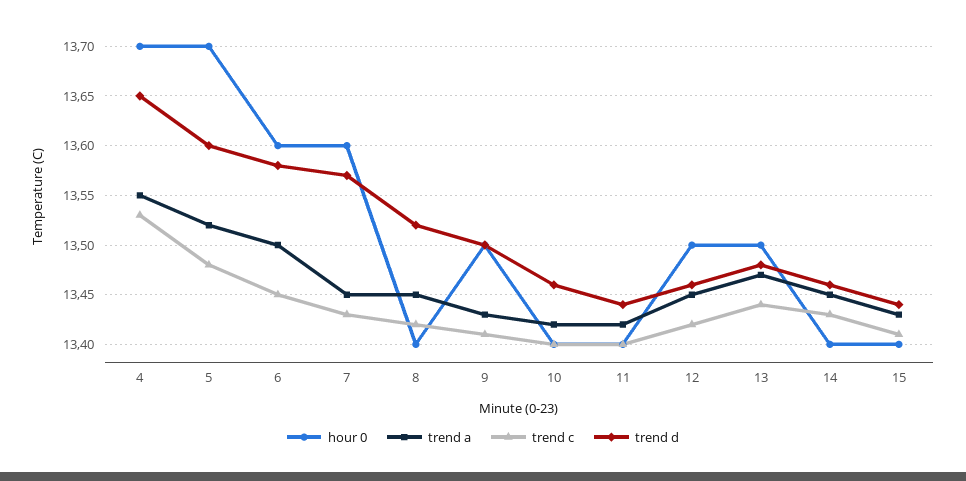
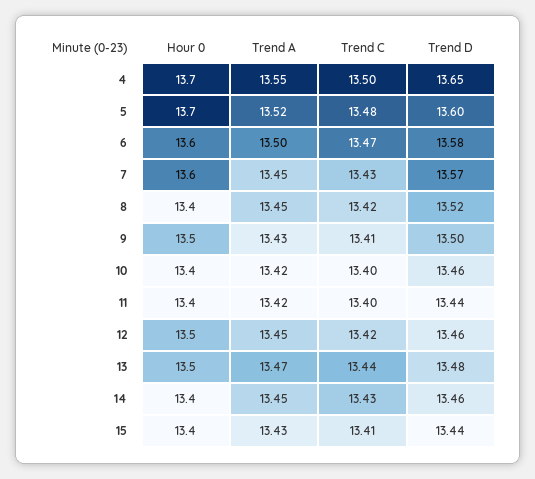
trend c, 4: 13.53 -> 13.5
trend c, 6: 13.45 -> 13.47

